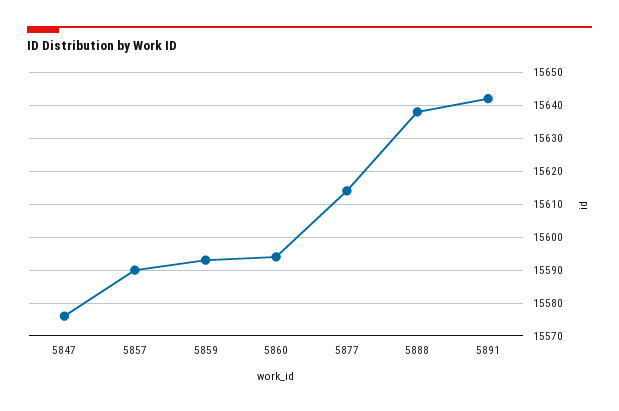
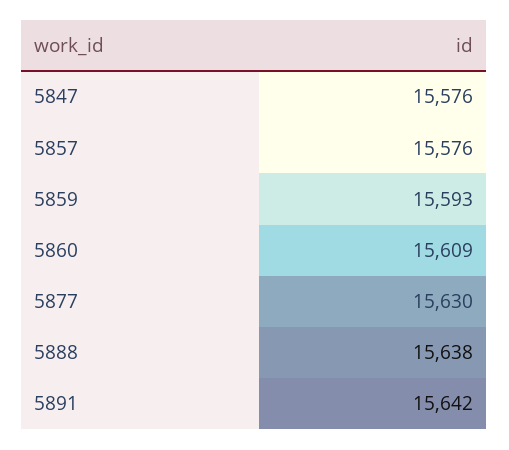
5857: 15590 -> 15576
5860: 15595 -> 15609
5877: 15615 -> 15630

